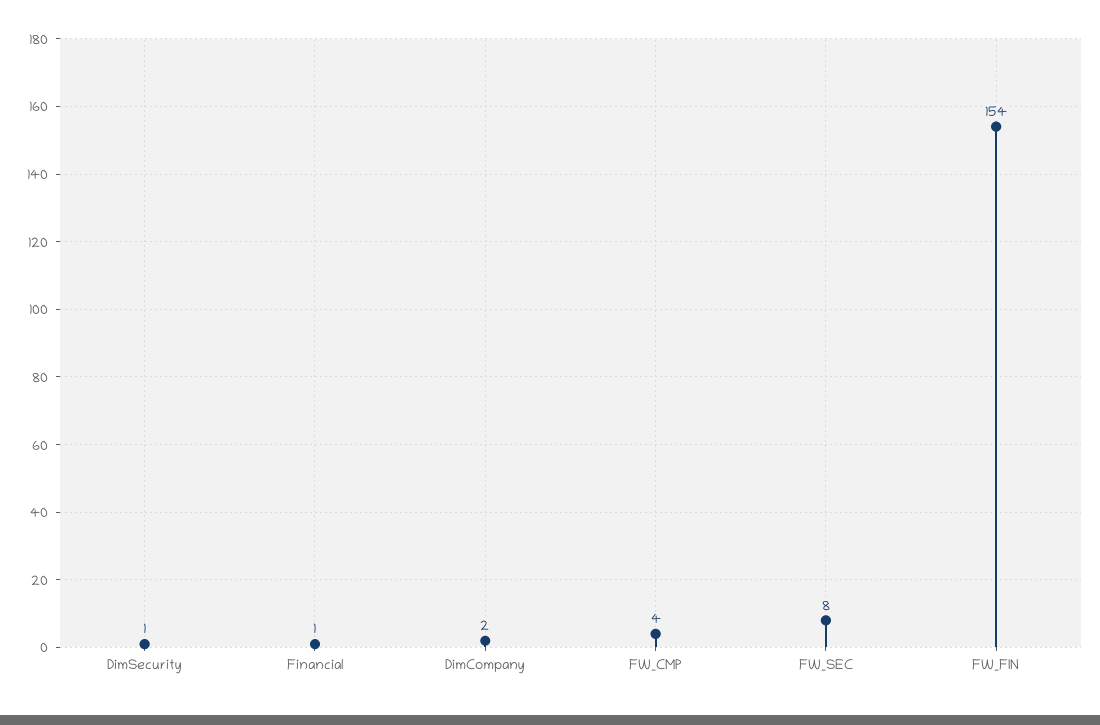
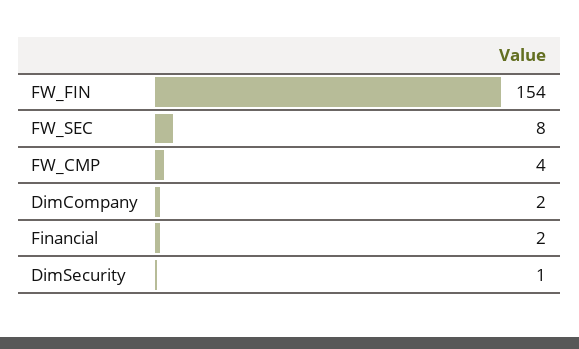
Financial: 1 -> 2

